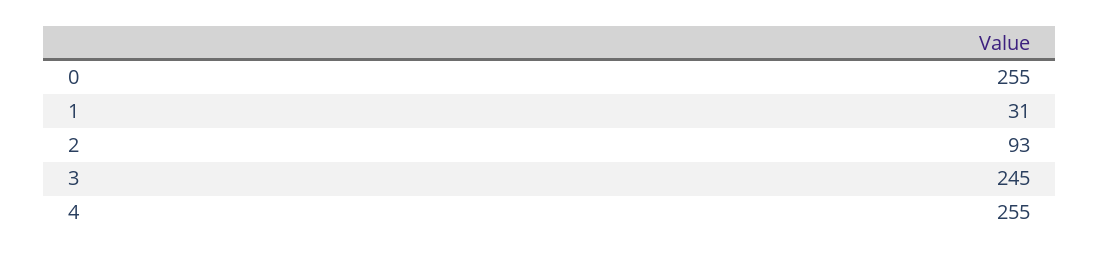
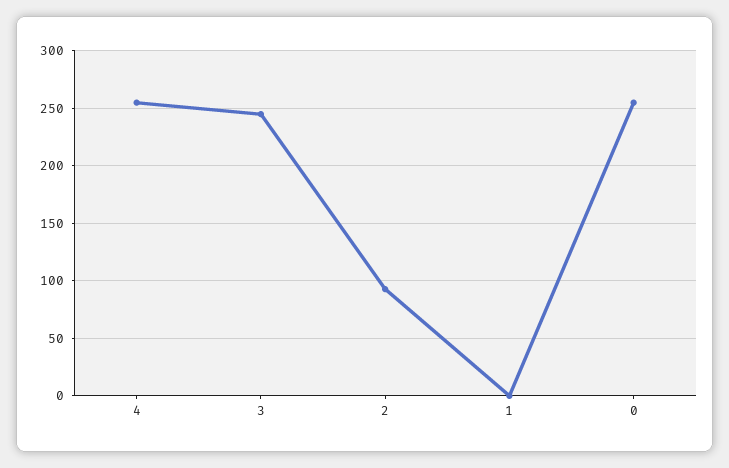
1: 31 -> 0

